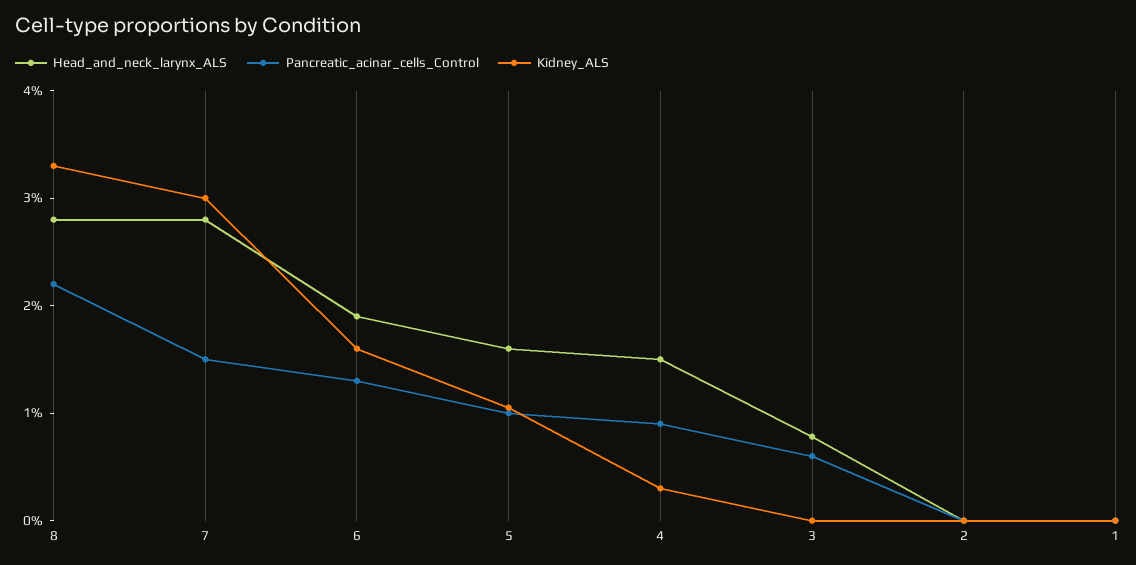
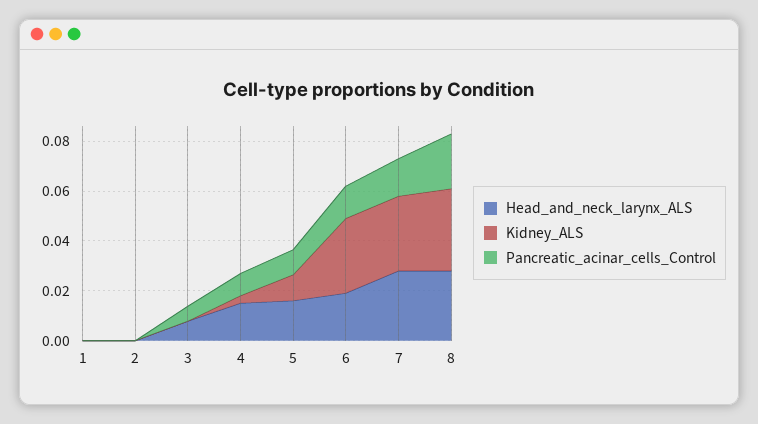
Kidney_ALS, 6: 0.016 -> 0.03

